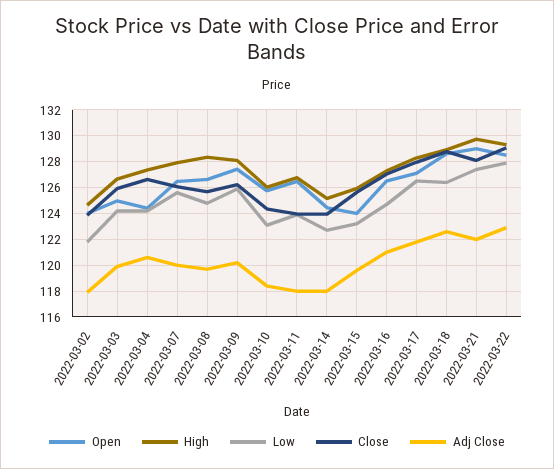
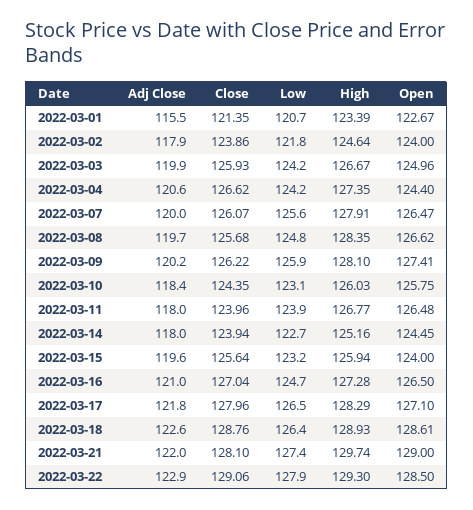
Adj Close, 2022-03-01: none -> 115.5
Close, 2022-03-01: none -> 121.35
Low, 2022-03-01: none -> 120.7
High, 2022-03-01: none -> 123.39
Open, 2022-03-01: none -> 122.67

